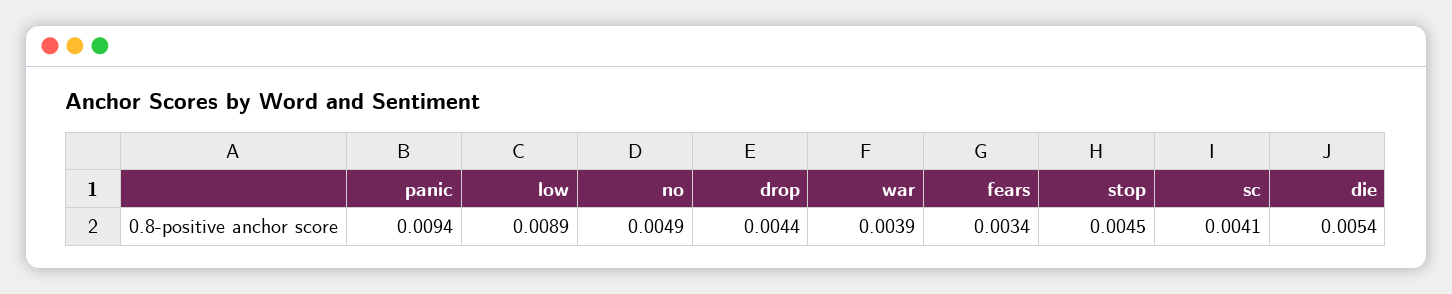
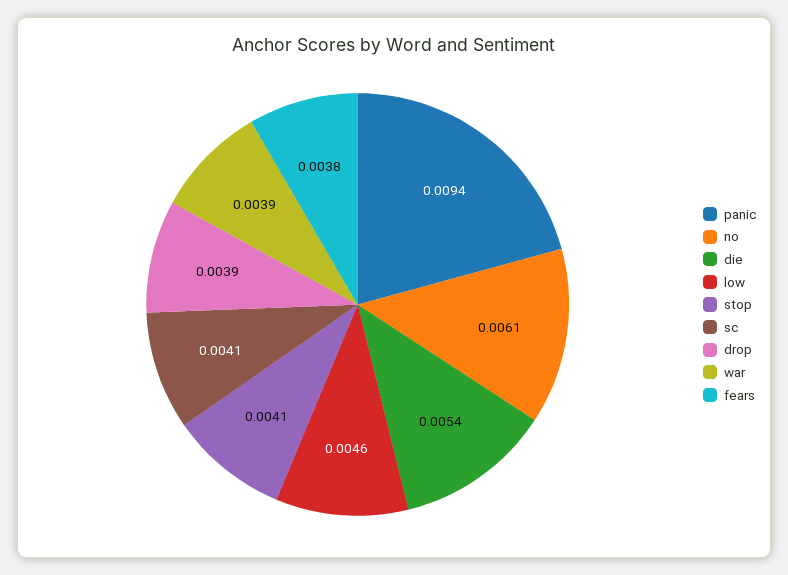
low: 0.0089 -> 0.0046
no: 0.0049 -> 0.0061
drop: 0.0044 -> 0.0039
fears: 0.0034 -> 0.0038
stop: 0.0045 -> 0.0041

